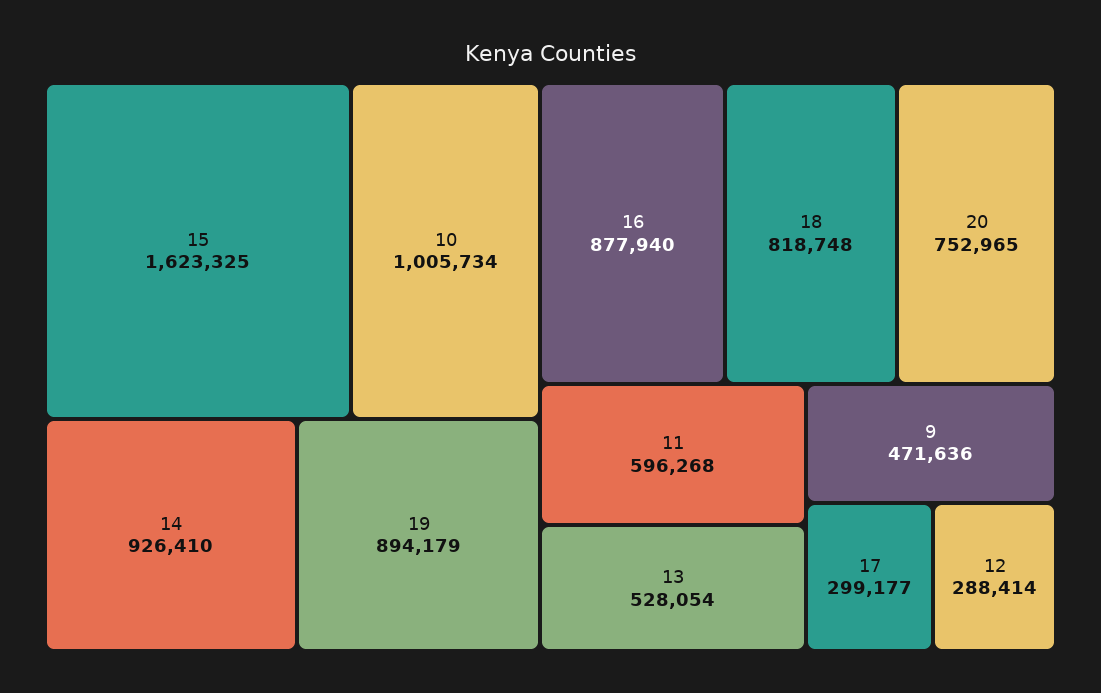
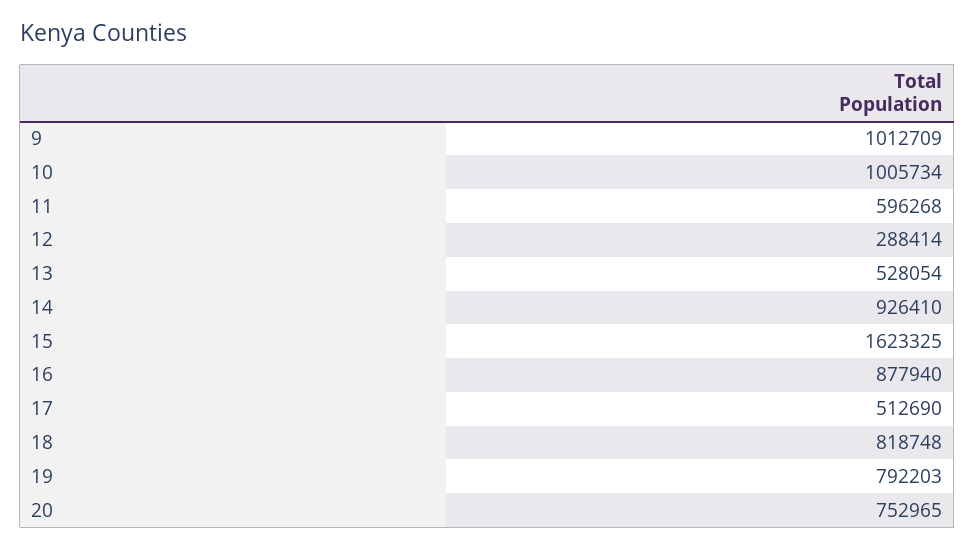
19: 894179 -> 792203
9: 471636 -> 1012709
17: 299177 -> 512690

